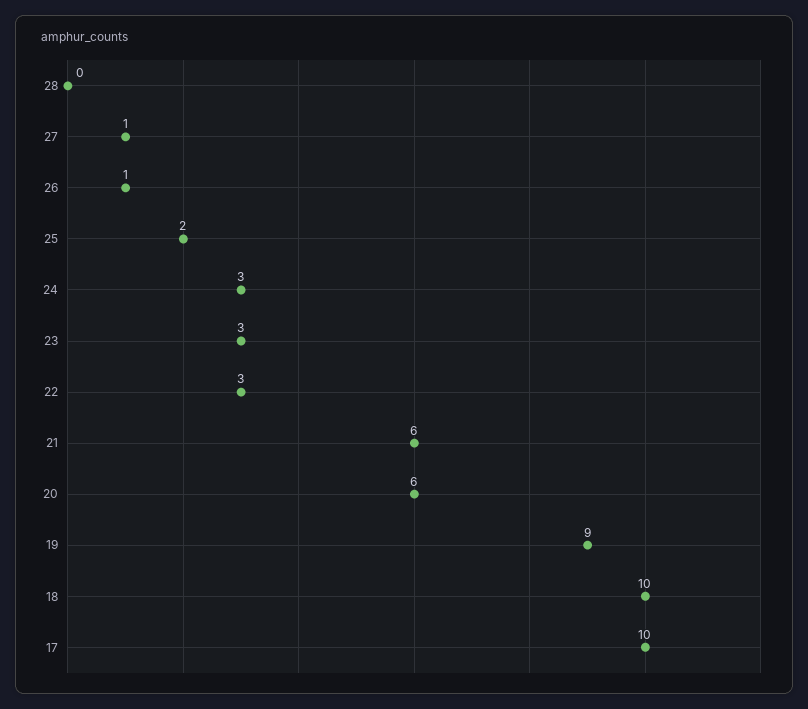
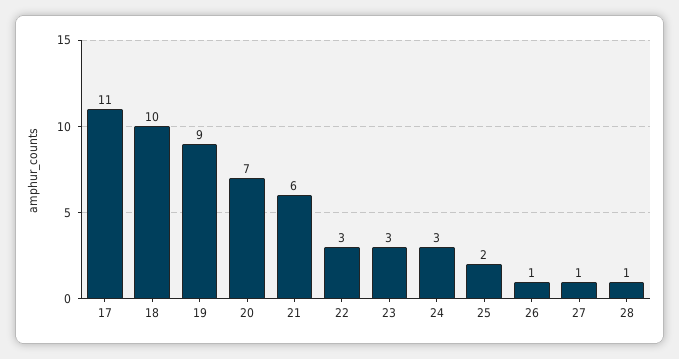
28: 0 -> 1
20: 6 -> 7
17: 10 -> 11

